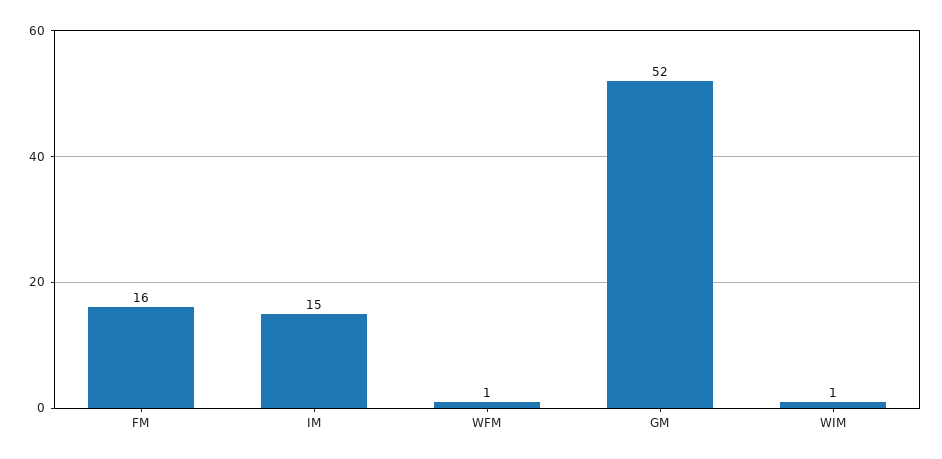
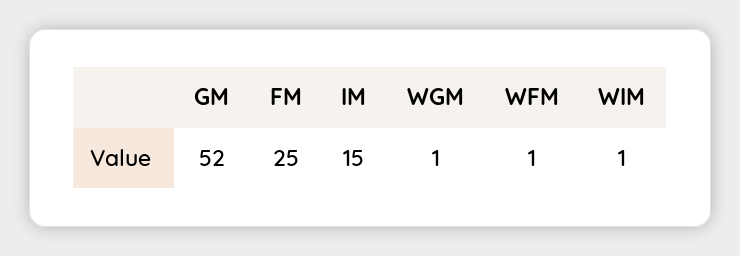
FM: 16 -> 25
WGM: none -> 1

